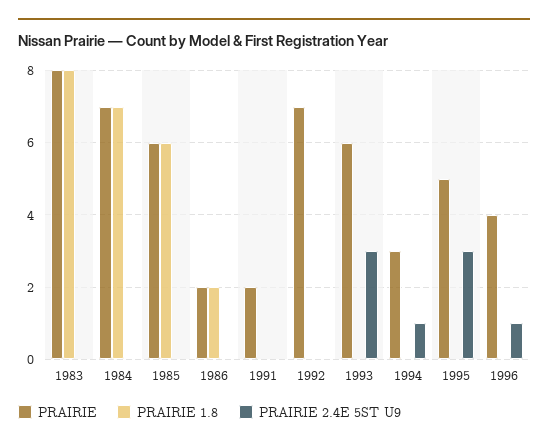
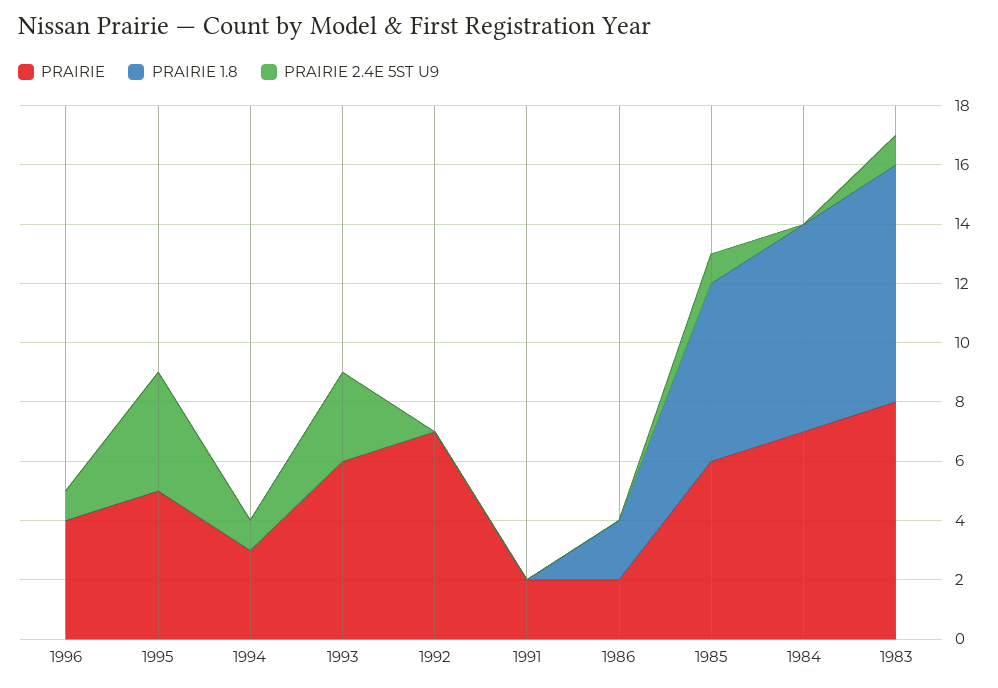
PRAIRIE 2.4E 5ST U9, 1983: 0 -> 1
PRAIRIE 2.4E 5ST U9, 1985: 0 -> 1
PRAIRIE 2.4E 5ST U9, 1995: 3 -> 4

